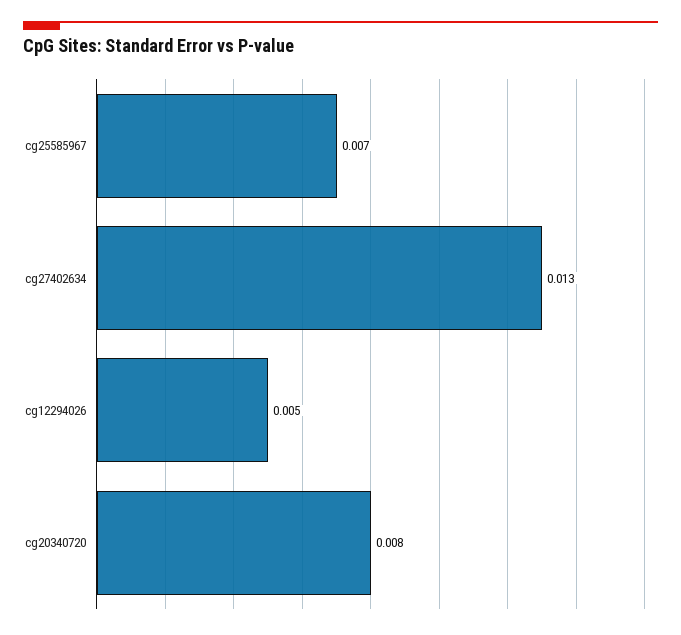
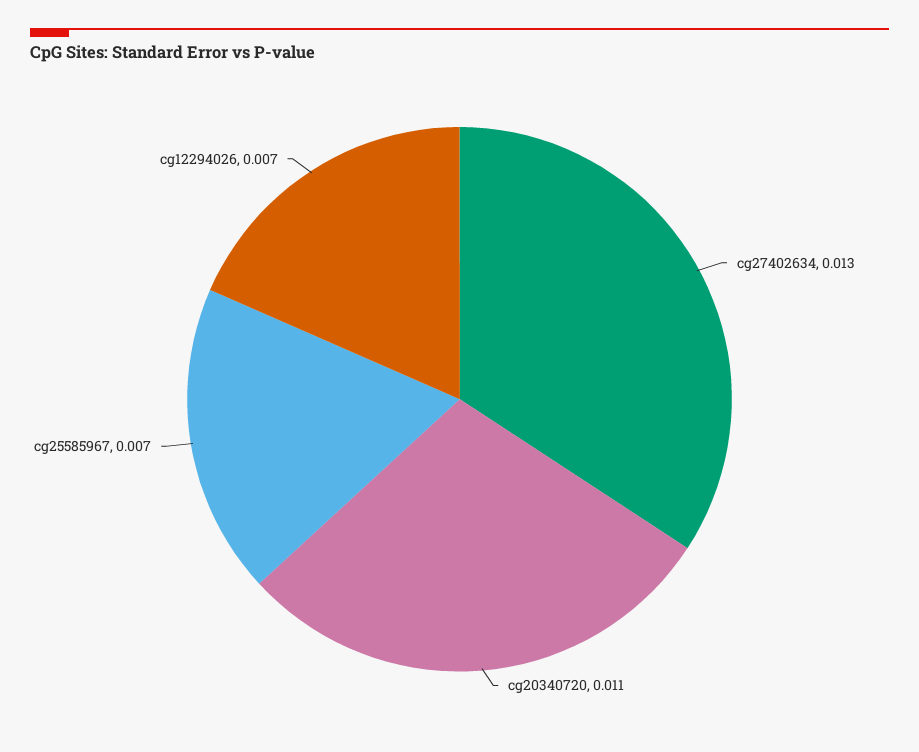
cg12294026: 0.005 -> 0.007
cg20340720: 0.008 -> 0.011

